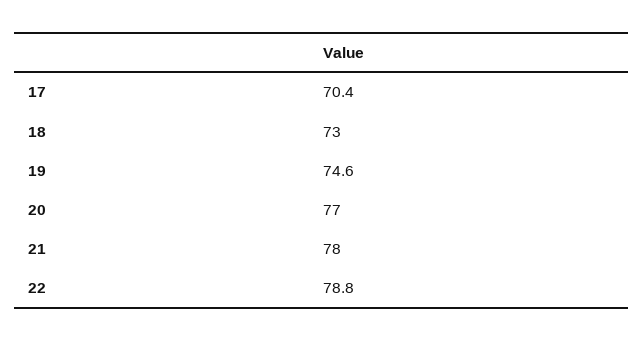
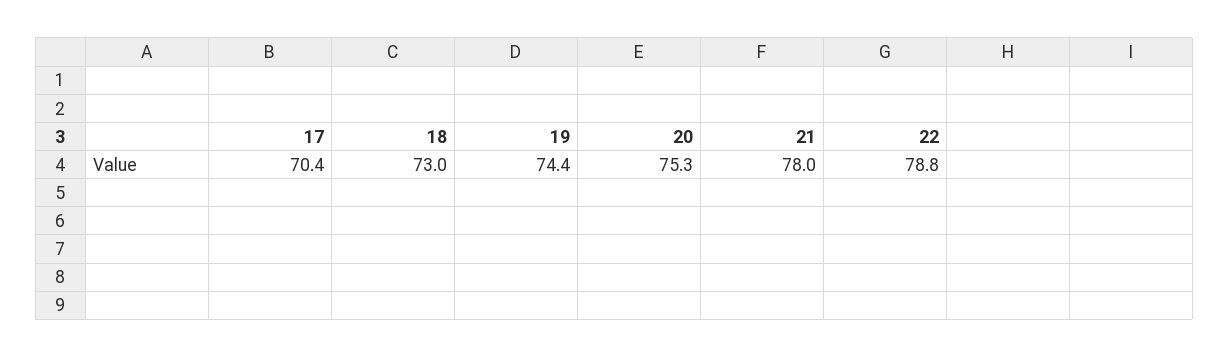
19: 74.6 -> 74.4
20: 77 -> 75.3

